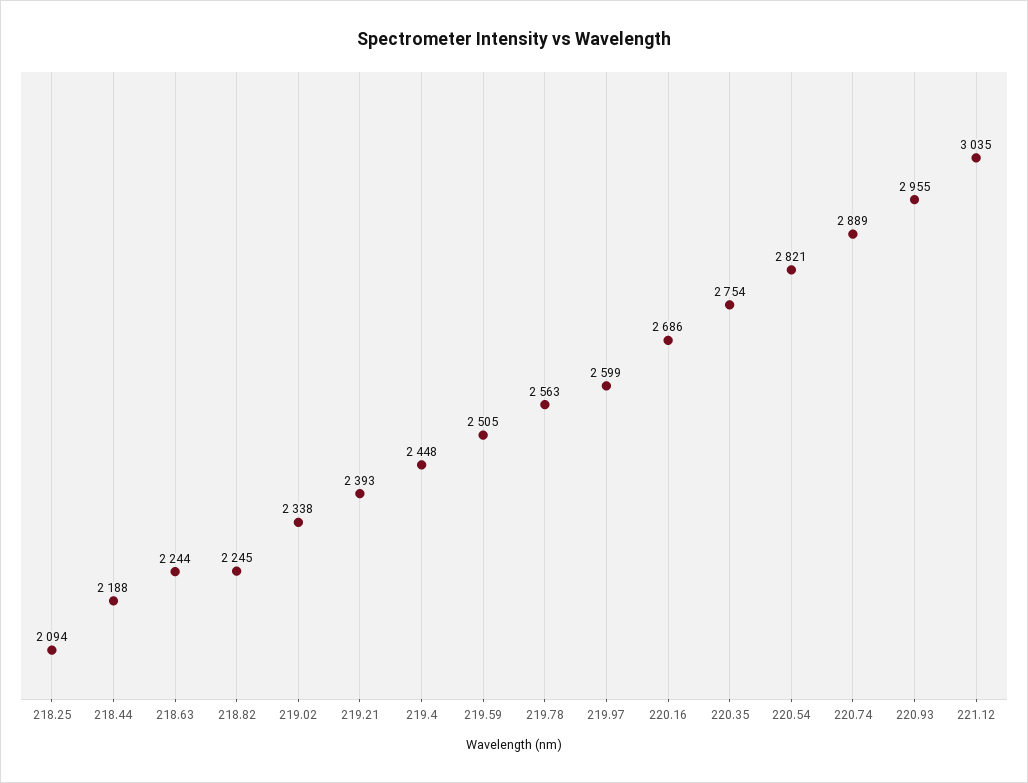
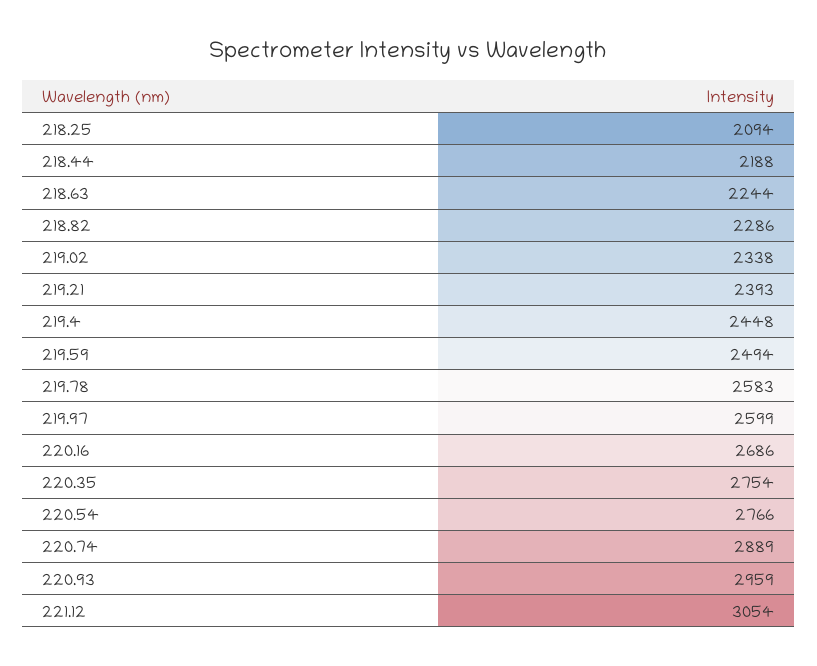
218.82: 2245 -> 2286
219.59: 2505 -> 2494
219.78: 2563 -> 2583
220.54: 2821 -> 2766
220.93: 2955 -> 2959
221.12: 3035 -> 3054

